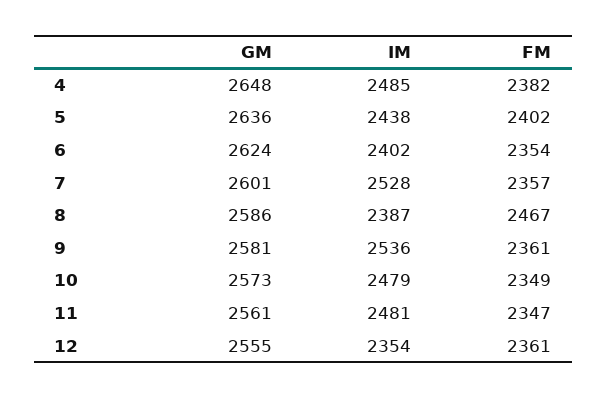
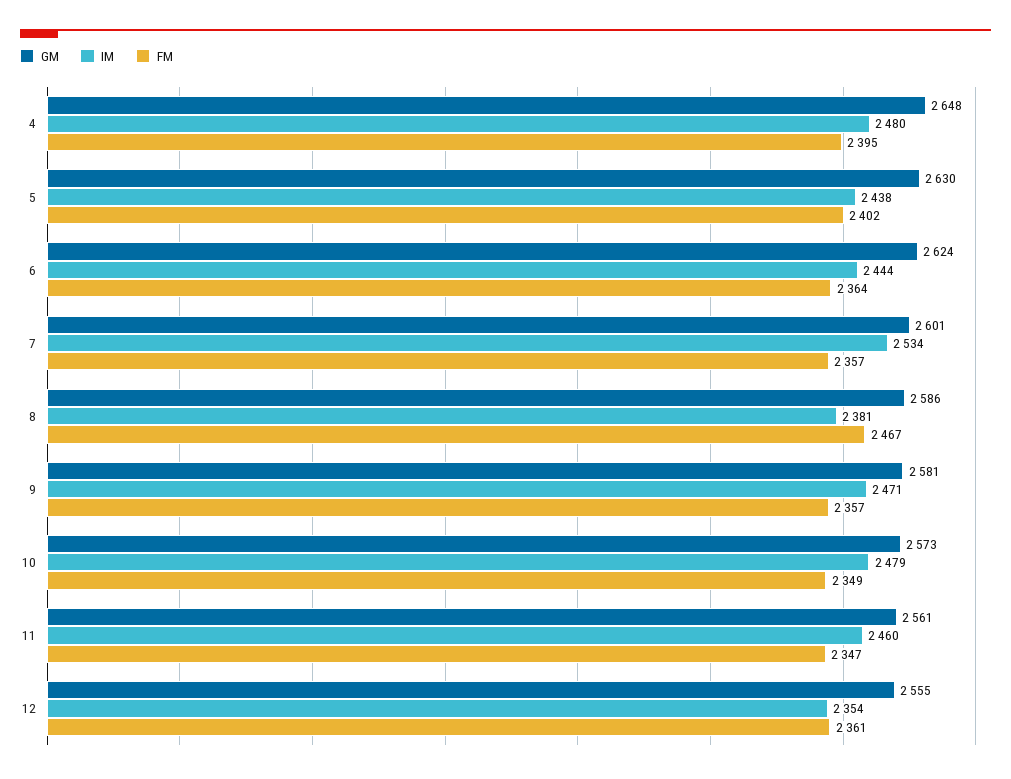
IM, 4: 2485 -> 2480
FM, 4: 2382 -> 2395
GM, 5: 2636 -> 2630
IM, 6: 2402 -> 2444
FM, 6: 2354 -> 2364
IM, 7: 2528 -> 2534
IM, 8: 2387 -> 2381
IM, 9: 2536 -> 2471
FM, 9: 2361 -> 2357
IM, 11: 2481 -> 2460

